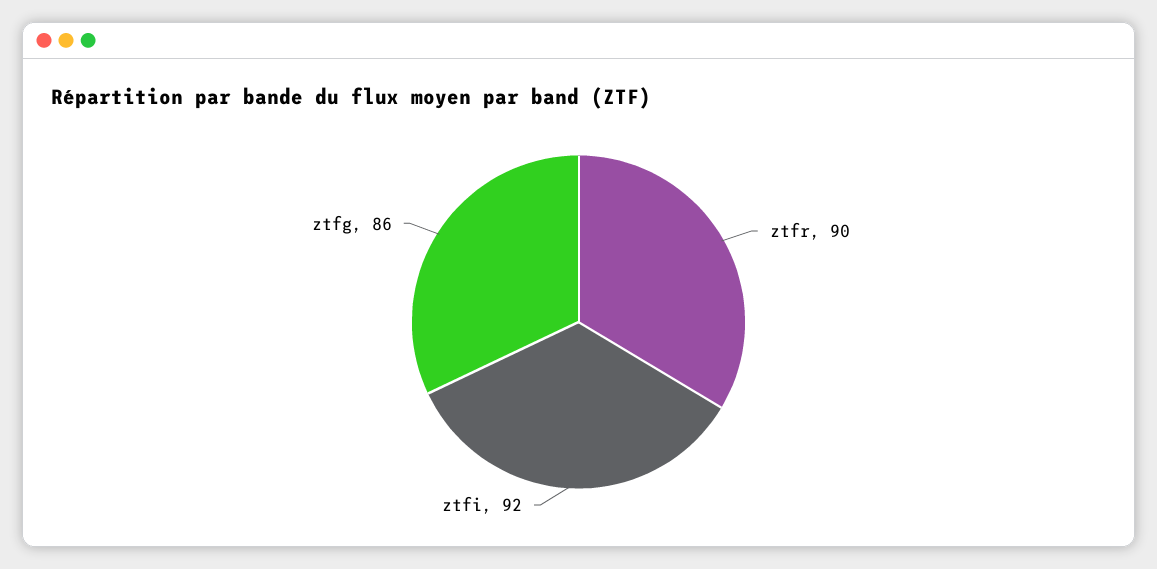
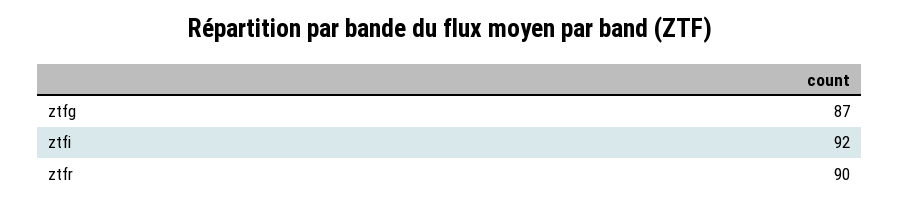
ztfg: 86 -> 87

